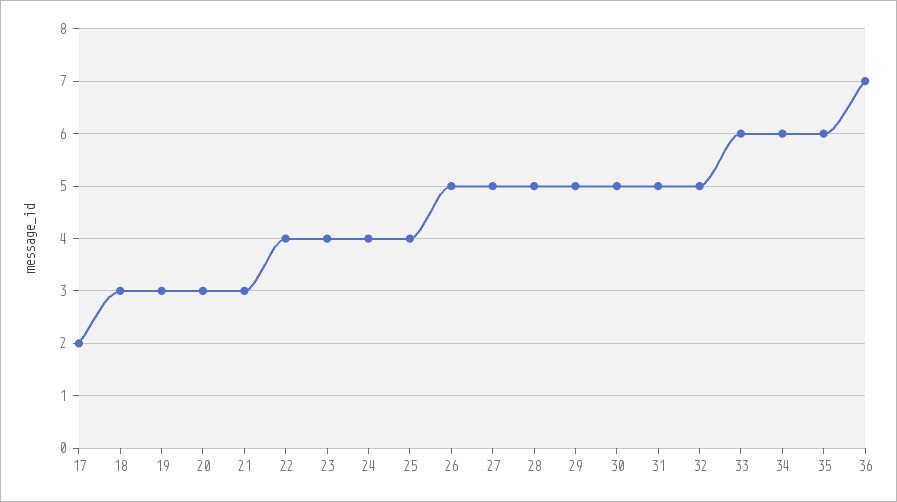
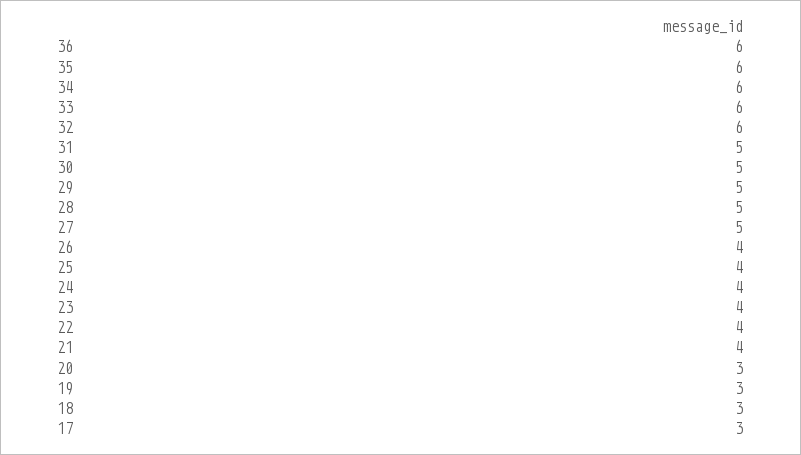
17: 2 -> 3
21: 3 -> 4
26: 5 -> 4
32: 5 -> 6
36: 7 -> 6

